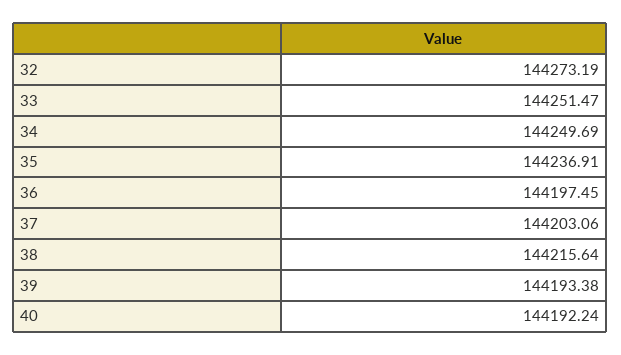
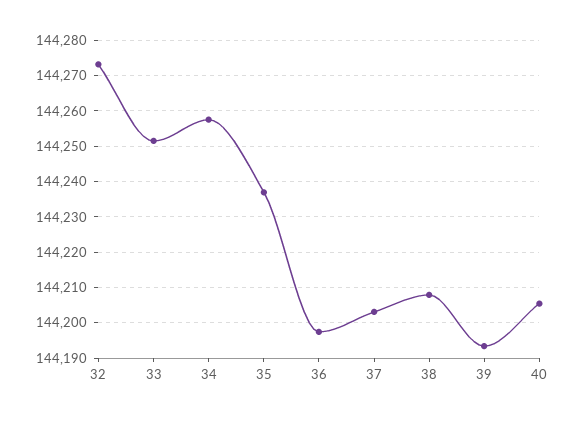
34: 144249.69 -> 144258
38: 144215.64 -> 144208
40: 144192.24 -> 144206

